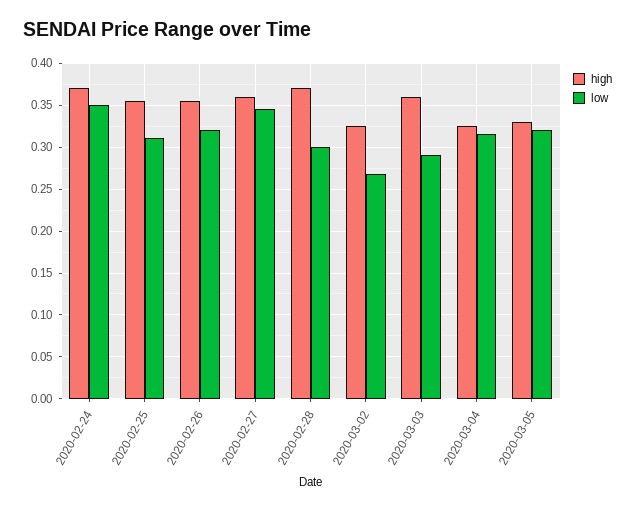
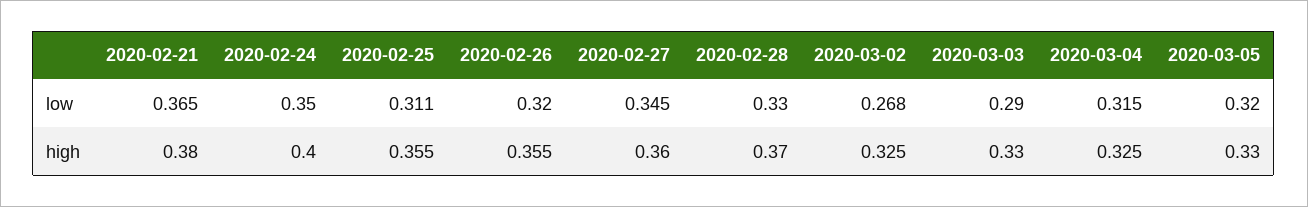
high, 2020-02-24: 0.37 -> 0.4
low, 2020-02-28: 0.3 -> 0.33
high, 2020-03-03: 0.36 -> 0.33
low, 2020-02-21: none -> 0.365
high, 2020-02-21: none -> 0.38

